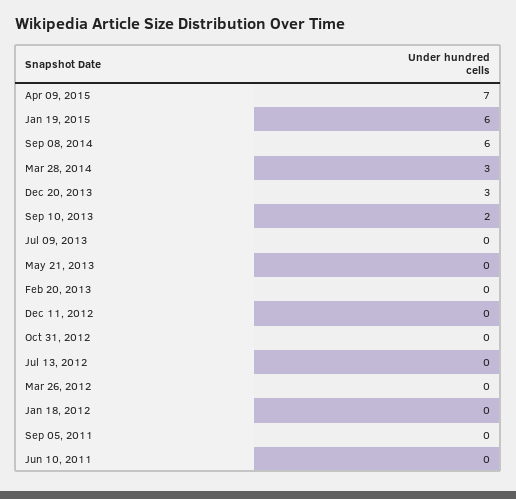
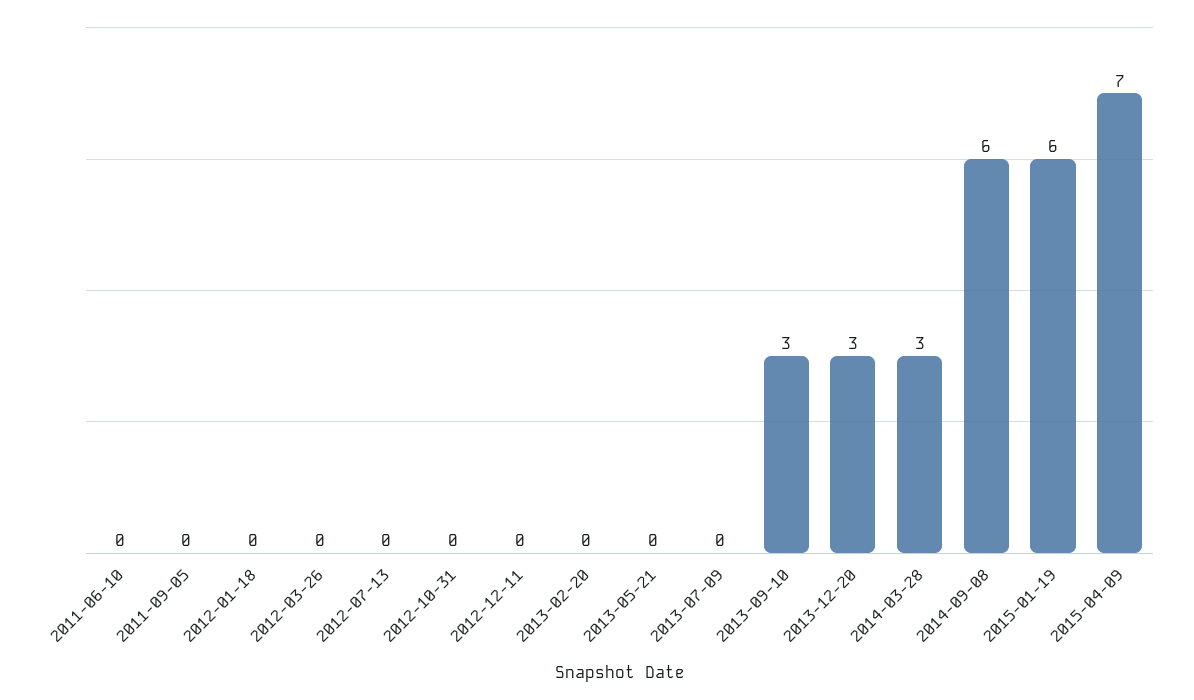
Sep 10, 2013: 2 -> 3

